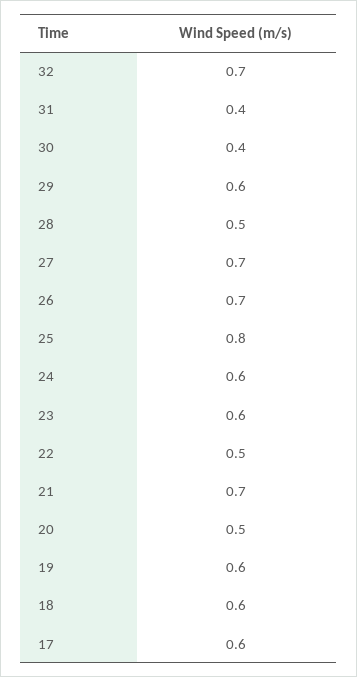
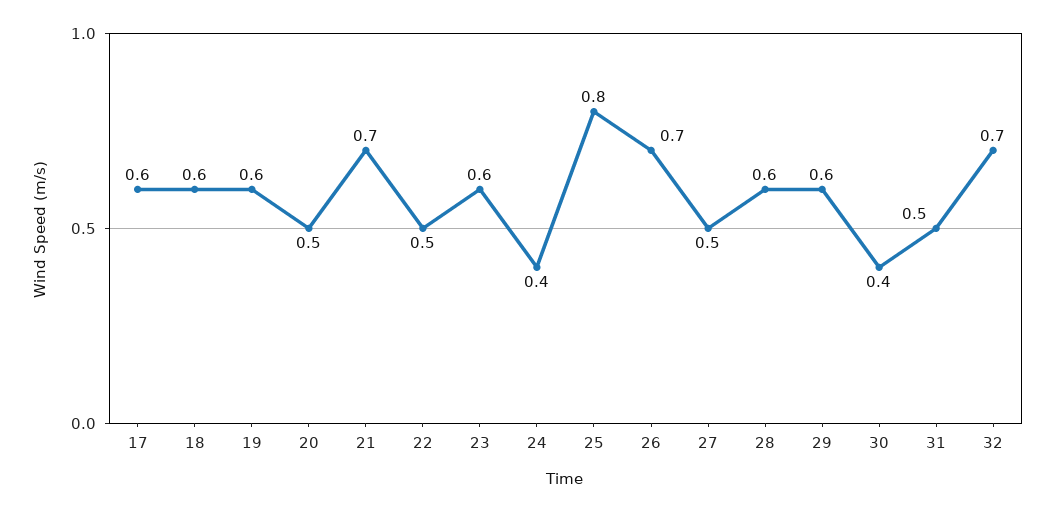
31: 0.4 -> 0.5
28: 0.5 -> 0.6
27: 0.7 -> 0.5
24: 0.6 -> 0.4

